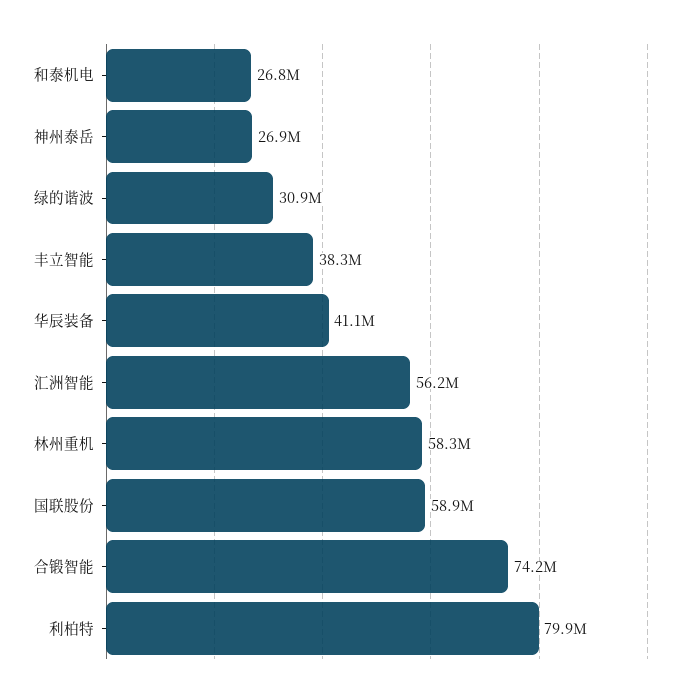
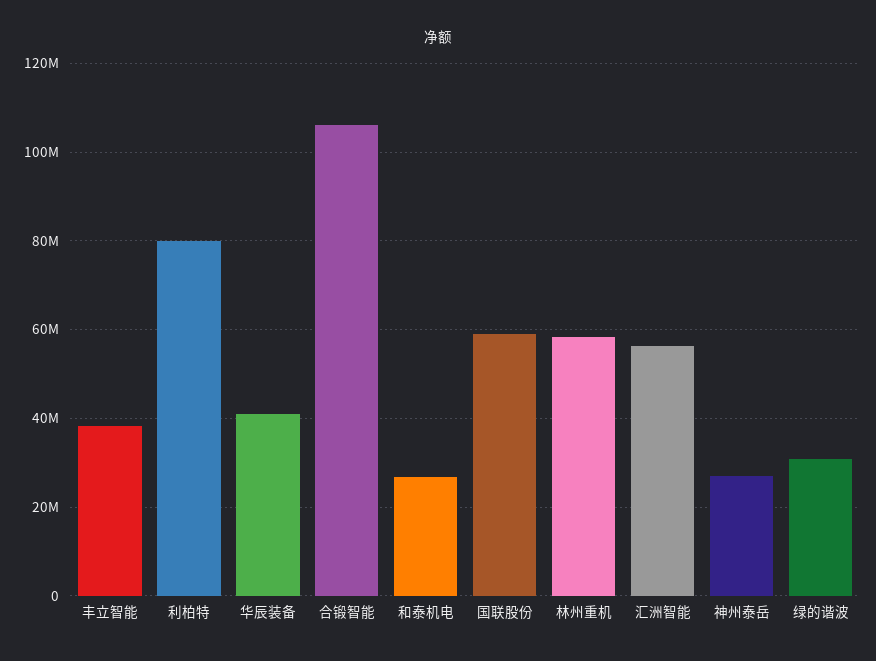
合锻智能: 74200000 -> 106000000

